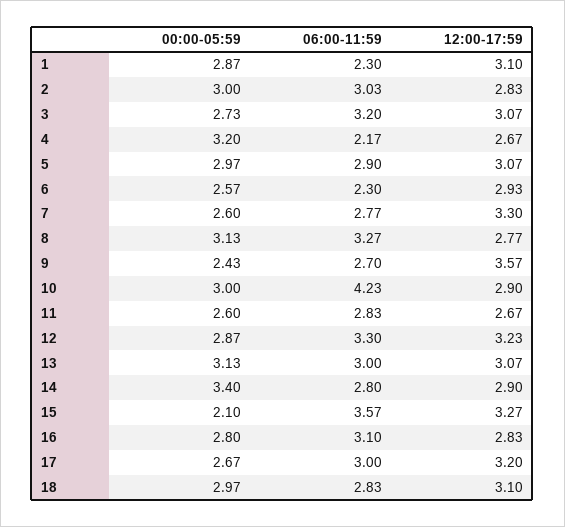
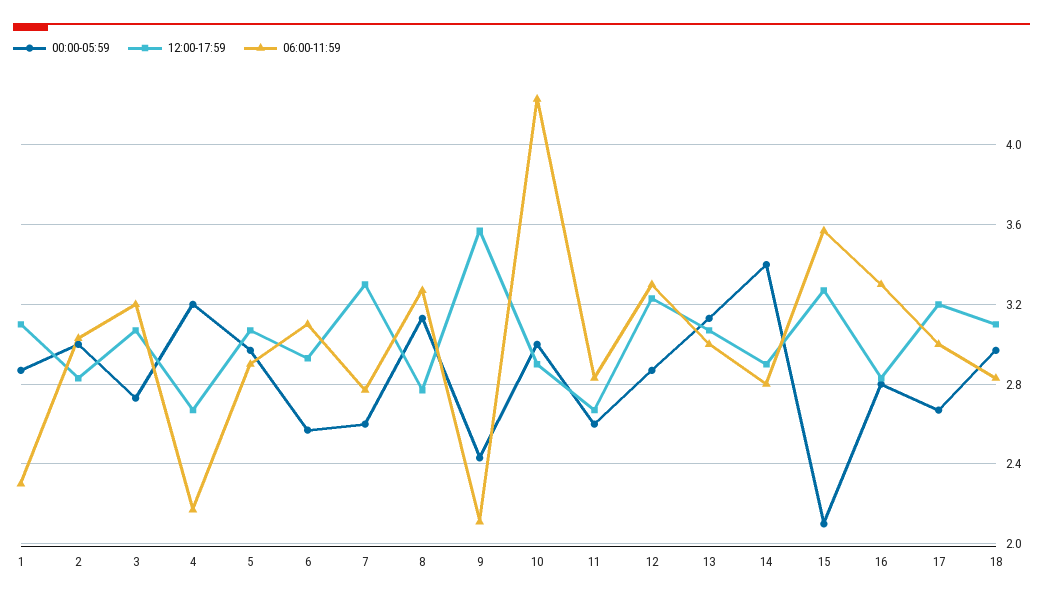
06:00-11:59, 6: 2.3 -> 3.1
06:00-11:59, 9: 2.7 -> 2.1
06:00-11:59, 16: 3.1 -> 3.3

